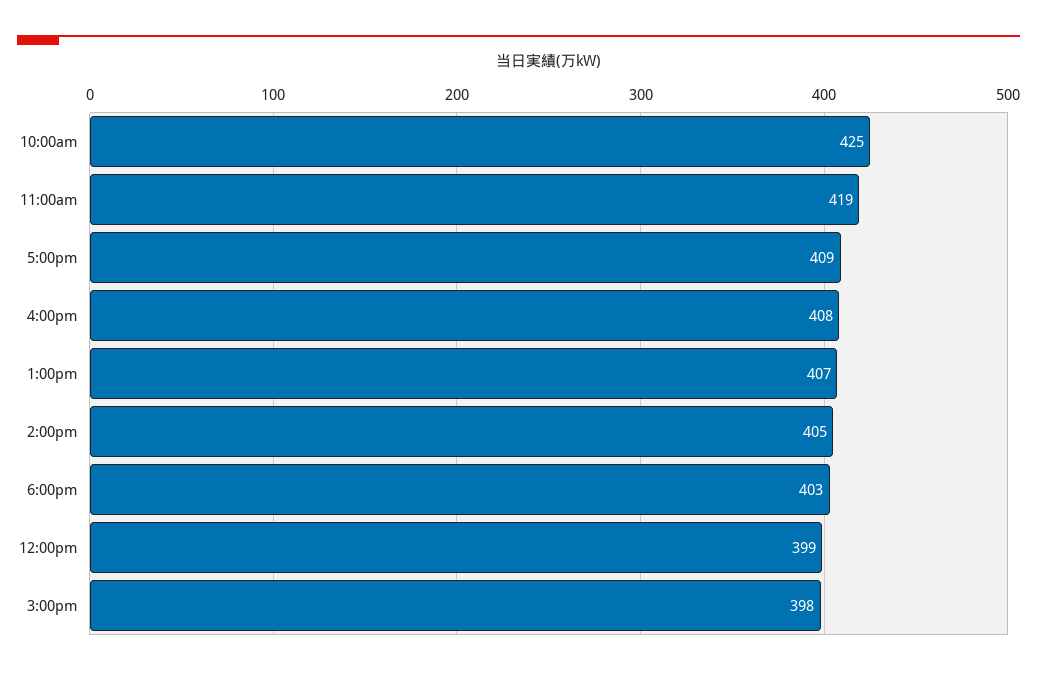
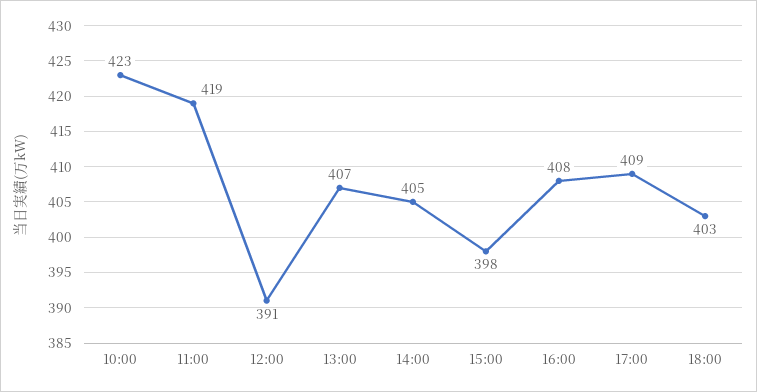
10:00am: 425 -> 423
12:00pm: 399 -> 391

